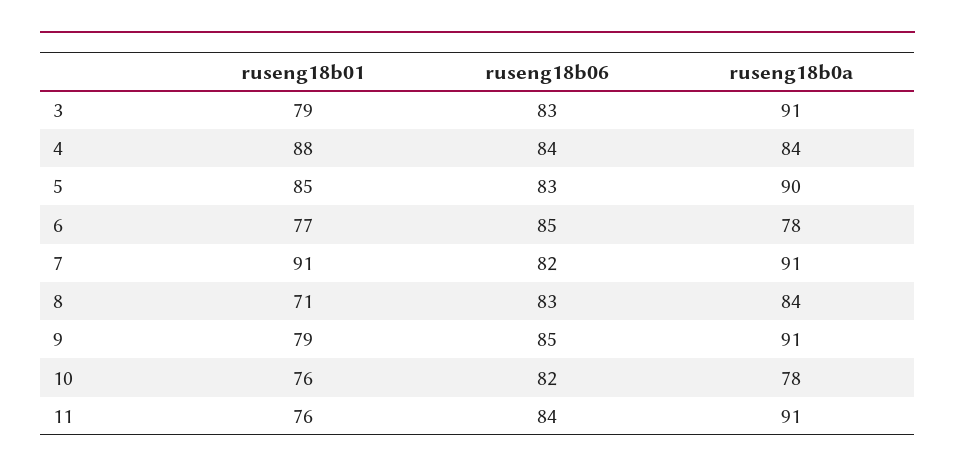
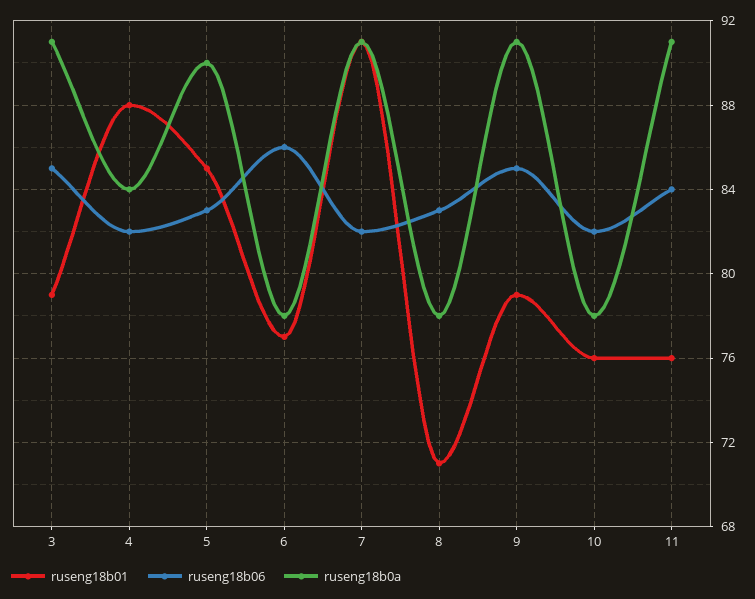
ruseng18b06, 3: 83 -> 85
ruseng18b06, 4: 84 -> 82
ruseng18b06, 6: 85 -> 86
ruseng18b0a, 8: 84 -> 78

